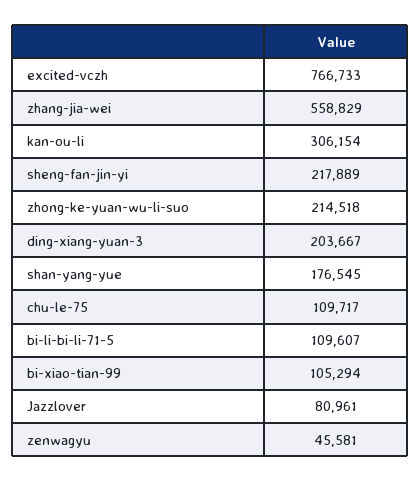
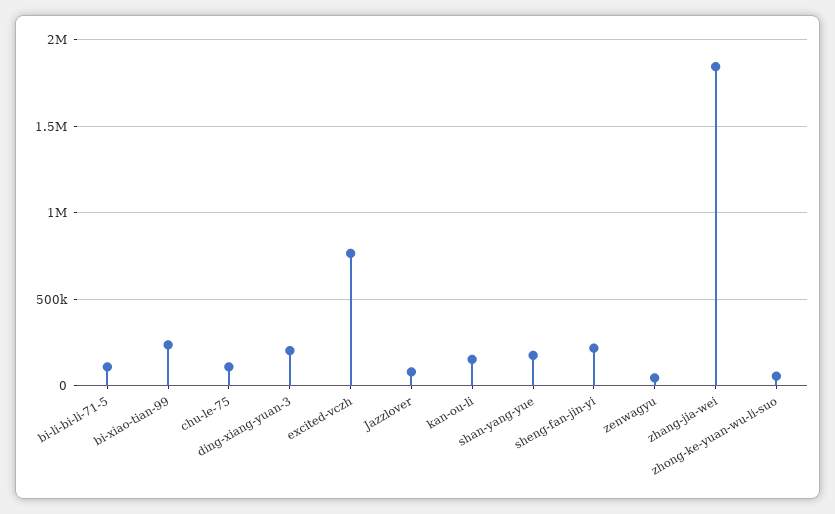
zhang-jia-wei: 558829 -> 1850000
kan-ou-li: 306154 -> 150000
zhong-ke-yuan-wu-li-suo: 214518 -> 50000
bi-xiao-tian-99: 105294 -> 250000

